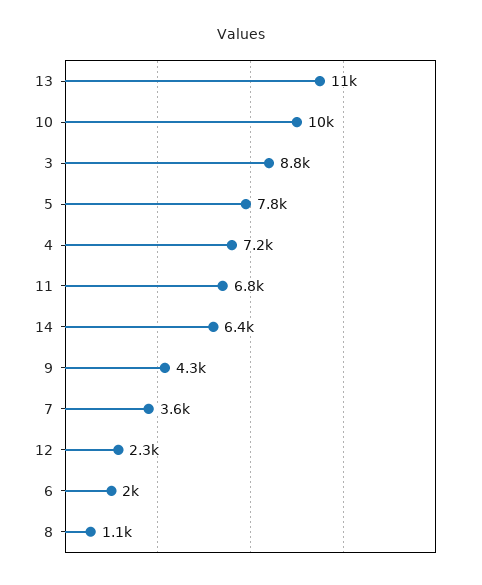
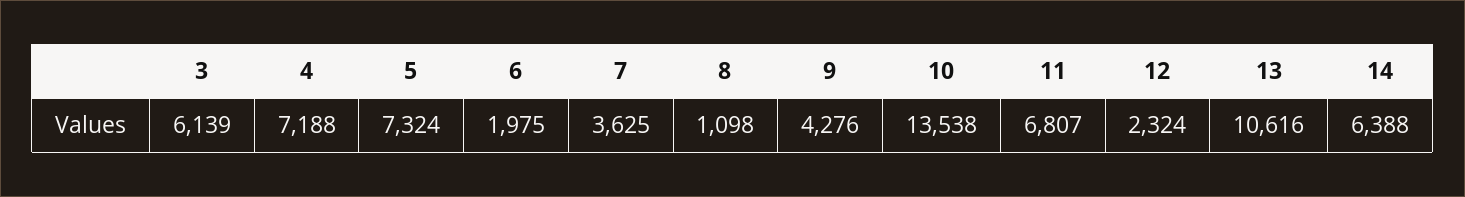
10: 10000 -> 13538
3: 8800 -> 6139
5: 7800 -> 7324

